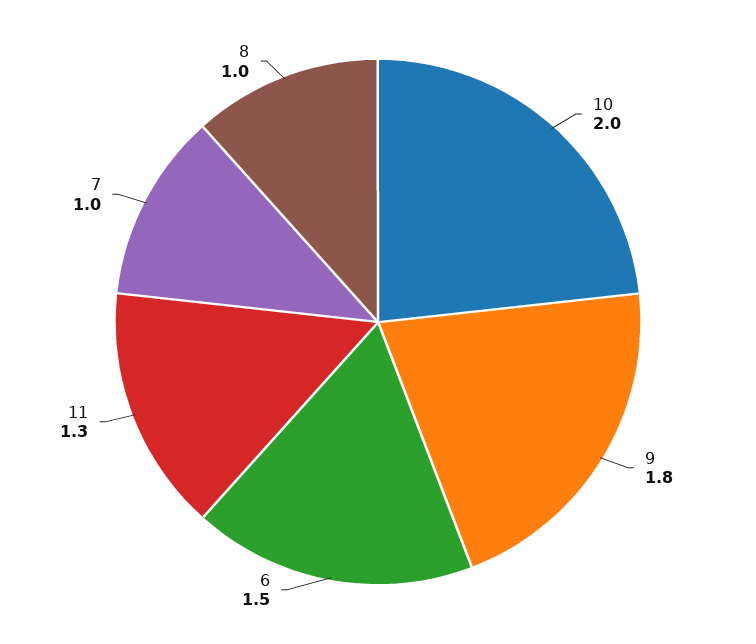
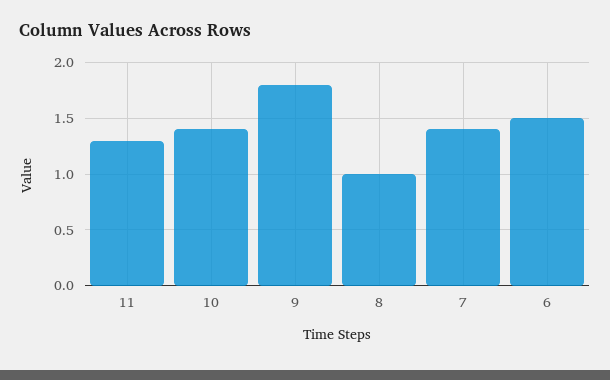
10: 2 -> 1.4
7: 1 -> 1.4

